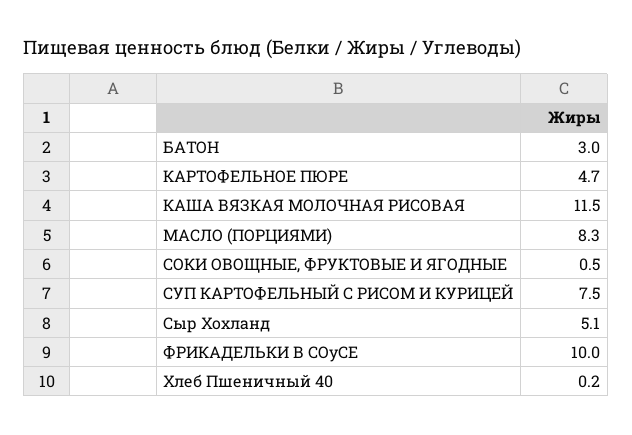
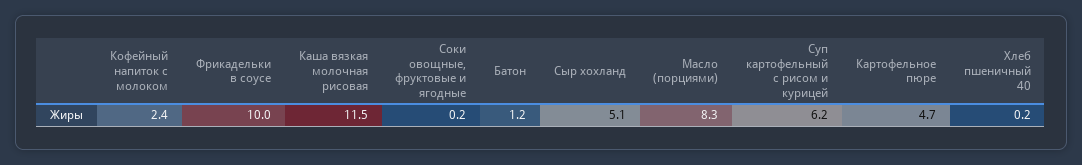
БАТОН: 3 -> 1.2
СОКИ ОВОЩНЫЕ, ФРУКТОВЫЕ И ЯГОДНЫЕ: 0.5 -> 0.2
СУП КАРТОФЕЛЬНЫЙ С РИСОМ И КУРИЦЕЙ: 7.5 -> 6.2
Кофейный напиток с молоком: none -> 2.4

